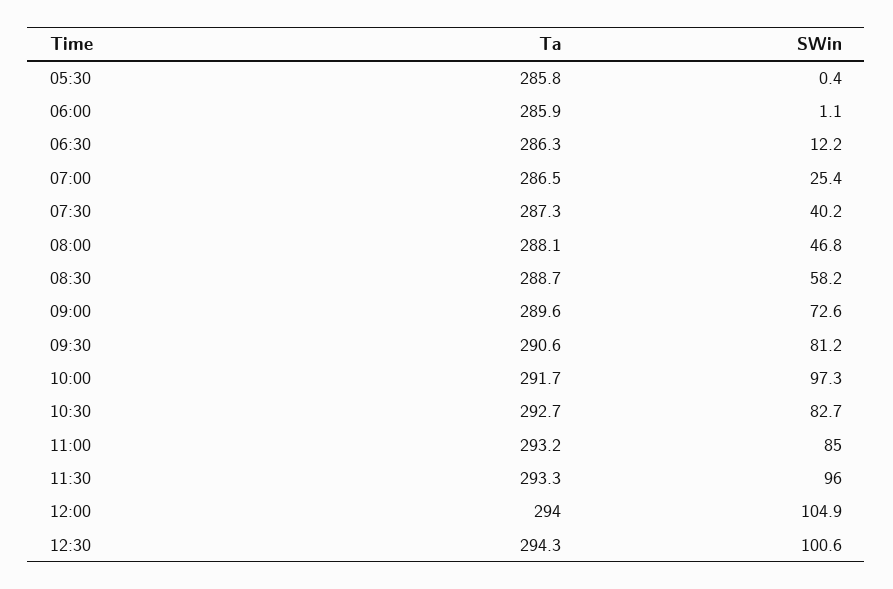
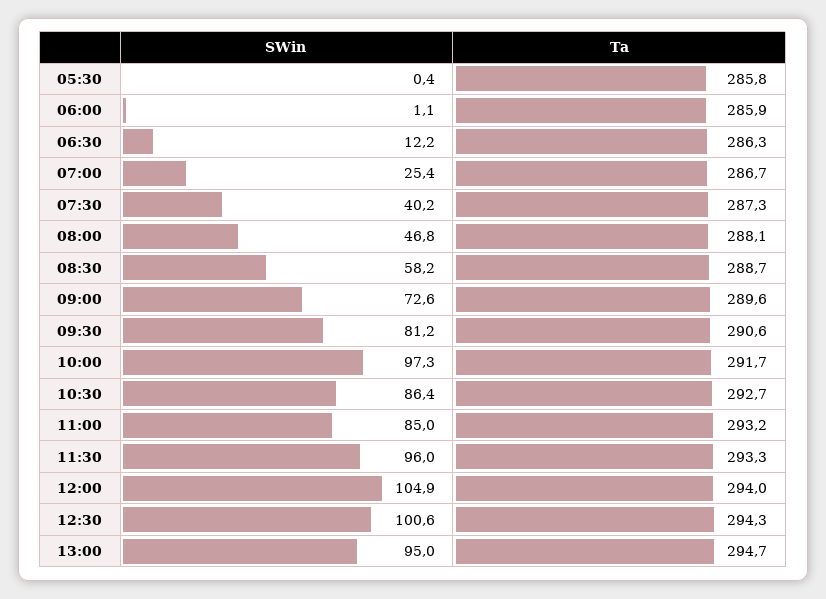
Ta, 07:00: 286.5 -> 286.7
SWin, 10:30: 82.7 -> 86.4
SWin, 13:00: none -> 95
Ta, 13:00: none -> 294.7

